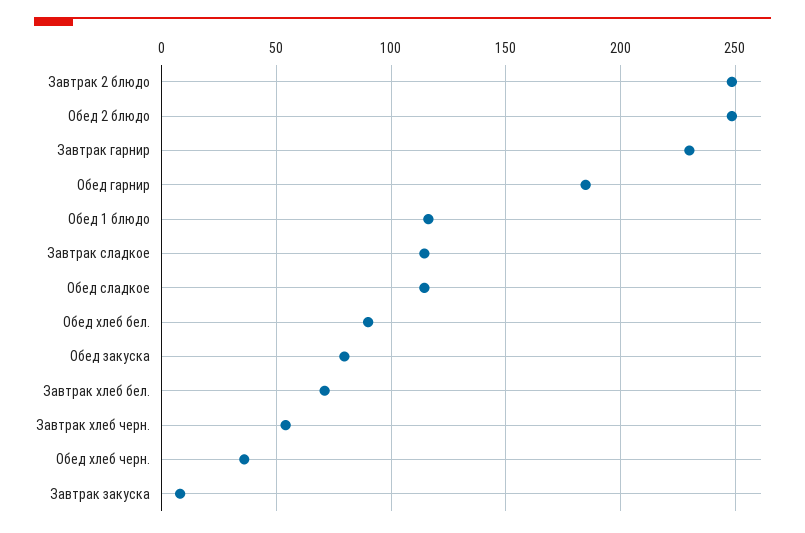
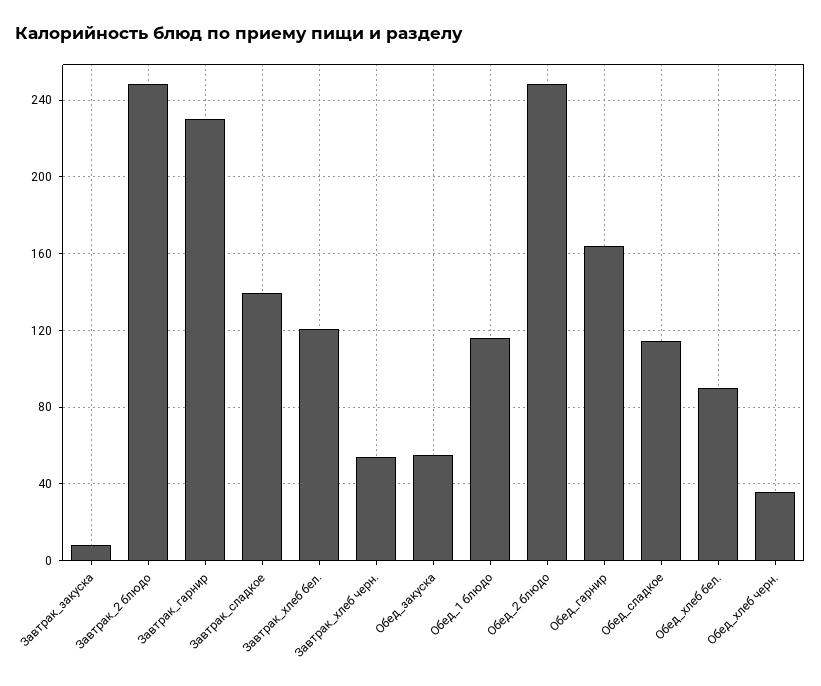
Обед гарнир: 185 -> 165
Завтрак сладкое: 115 -> 140
Обед закуска: 80 -> 55
Завтрак хлеб бел.: 70 -> 120

